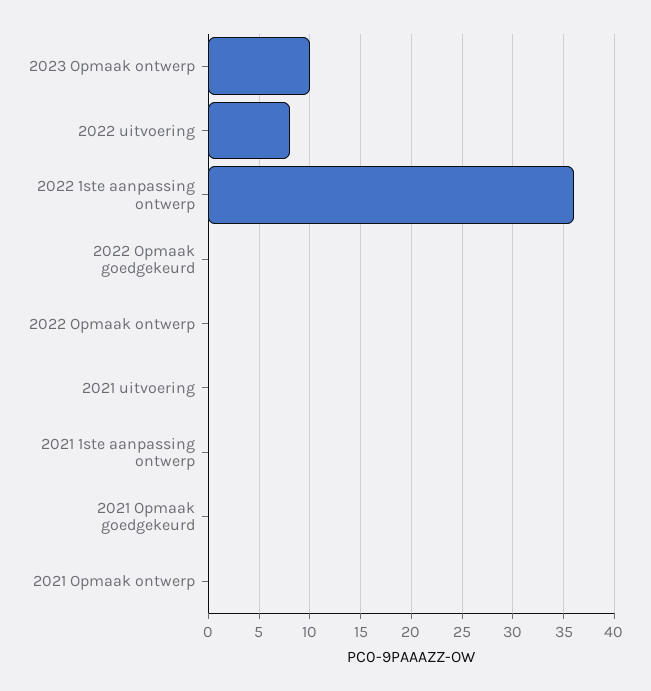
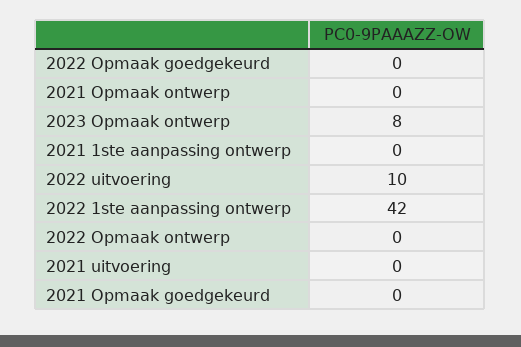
2023 Opmaak ontwerp: 10 -> 8
2022 uitvoering: 8 -> 10
2022 1ste aanpassing ontwerp: 36 -> 42

